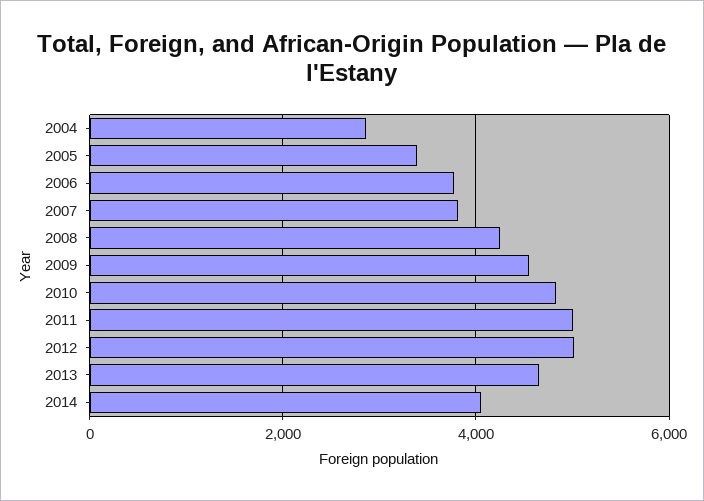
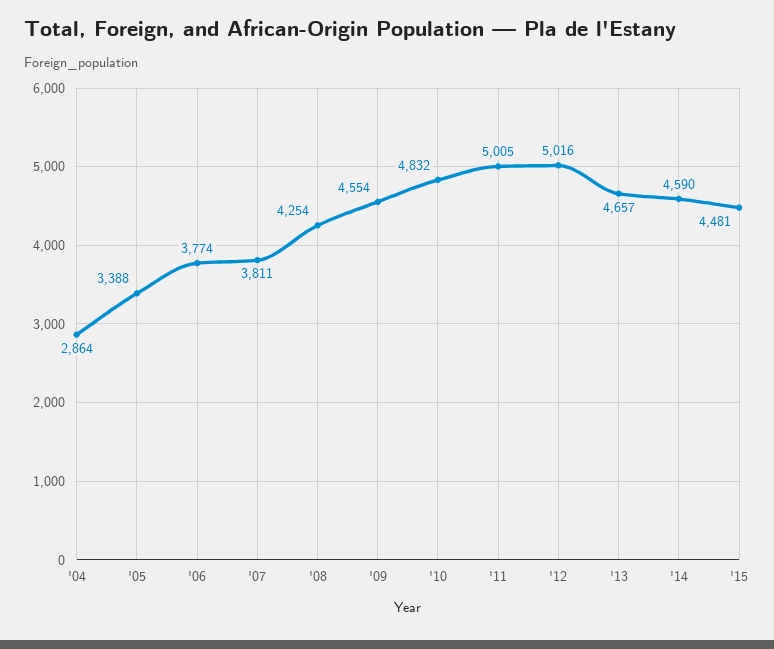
2014: 4000 -> 4590
'15: none -> 4481

